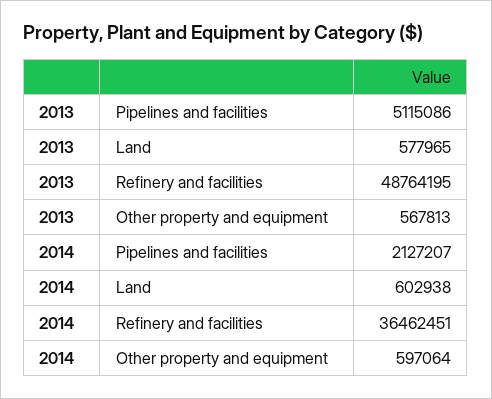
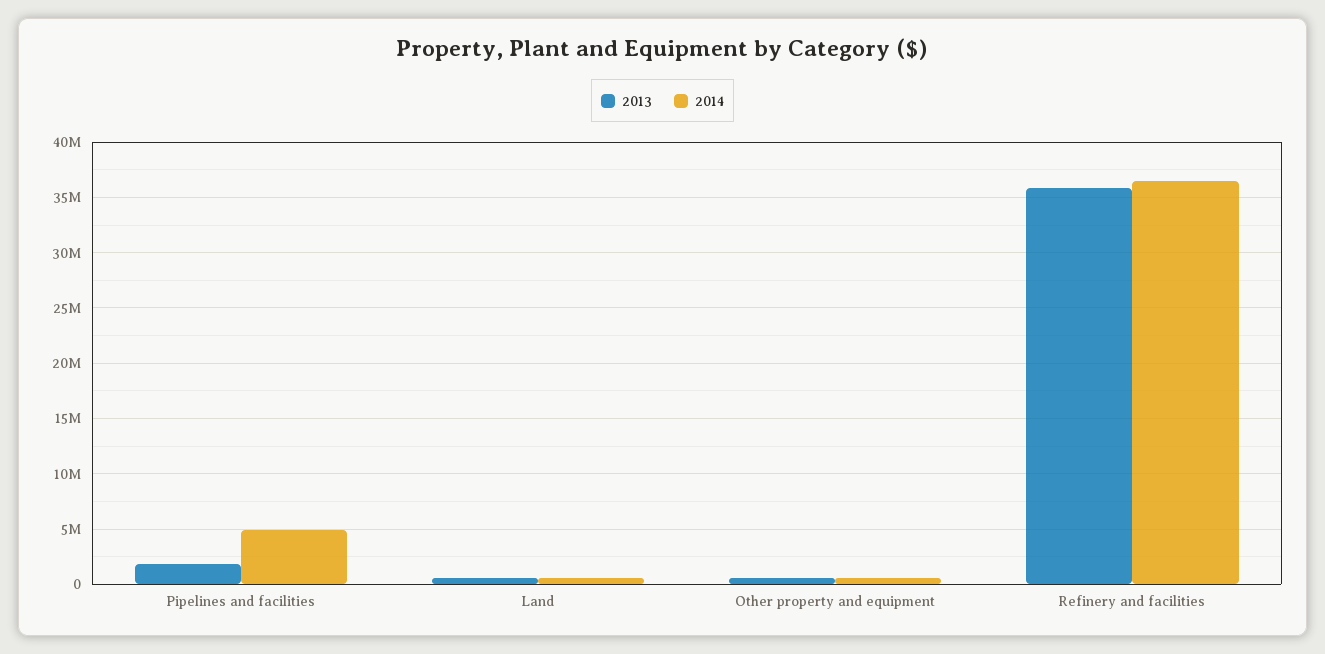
2013, Pipelines and facilities: 5115086 -> 2000000
2013, Refinery and facilities: 48764195 -> 36000000
2014, Pipelines and facilities: 2127207 -> 5000000

